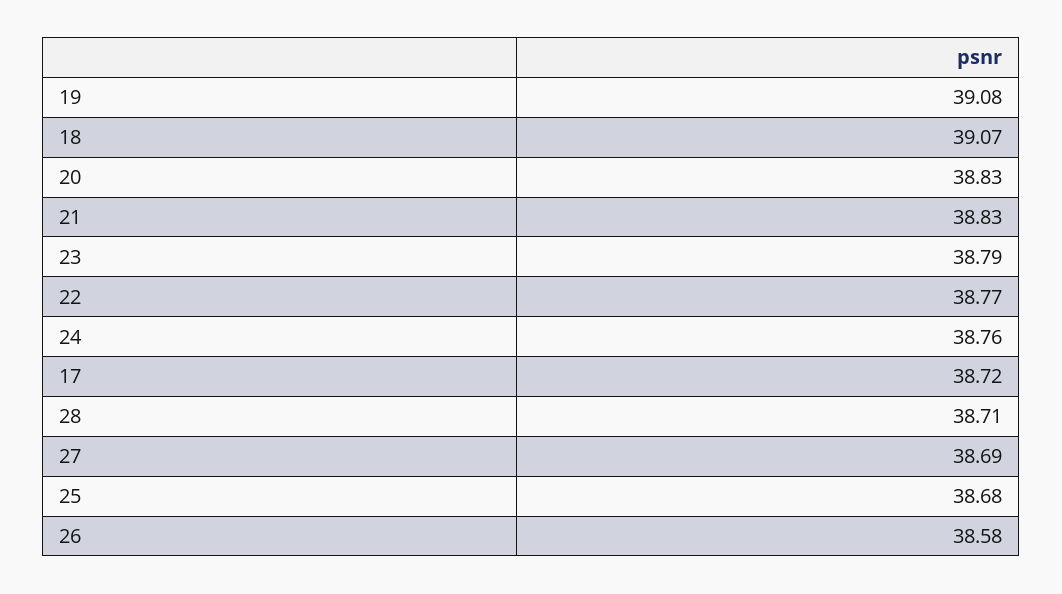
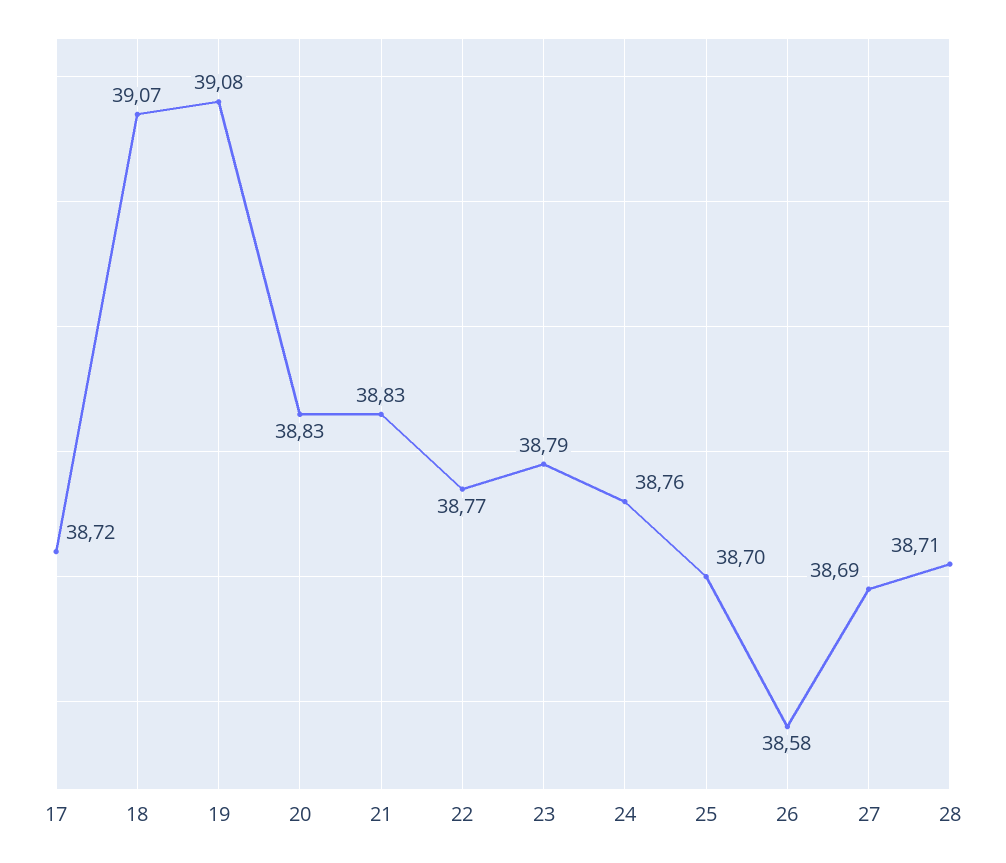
25: 38.68 -> 38.7

